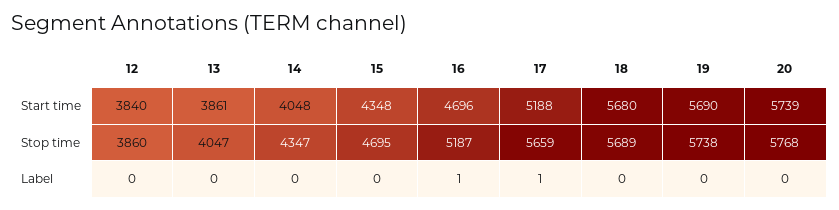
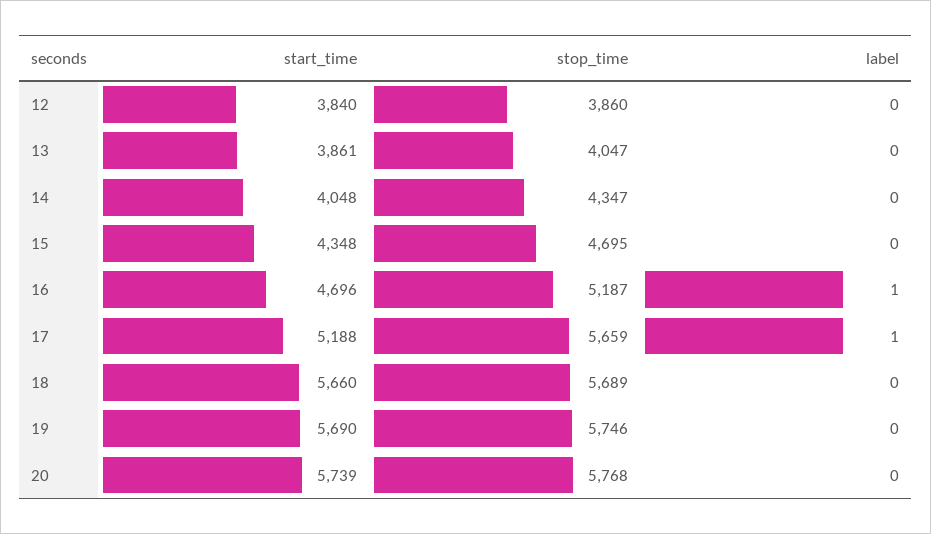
18, Start time: 5680 -> 5660
19, Stop time: 5738 -> 5746

